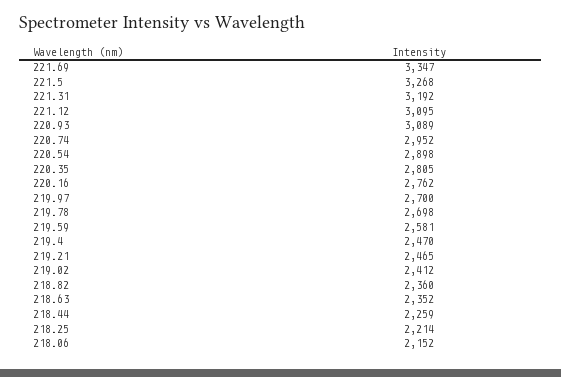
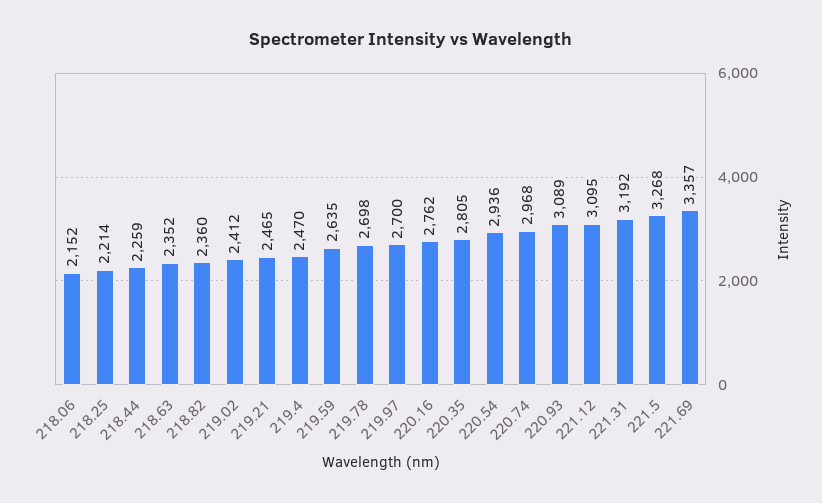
221.69: 3347 -> 3357
220.74: 2952 -> 2968
220.54: 2898 -> 2936
219.59: 2581 -> 2635

